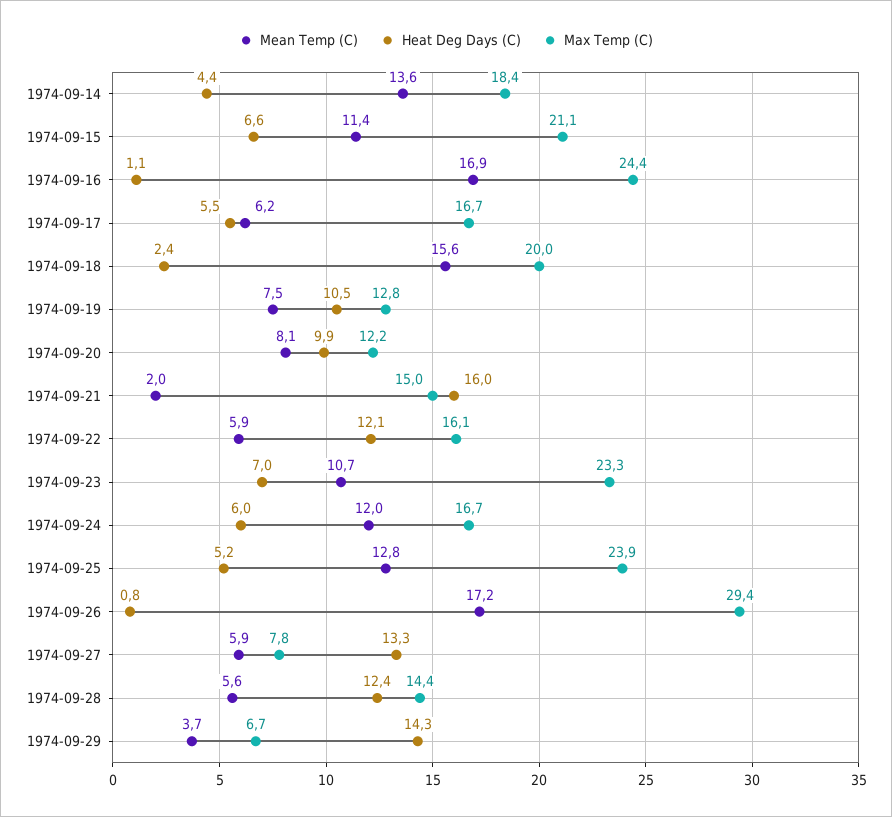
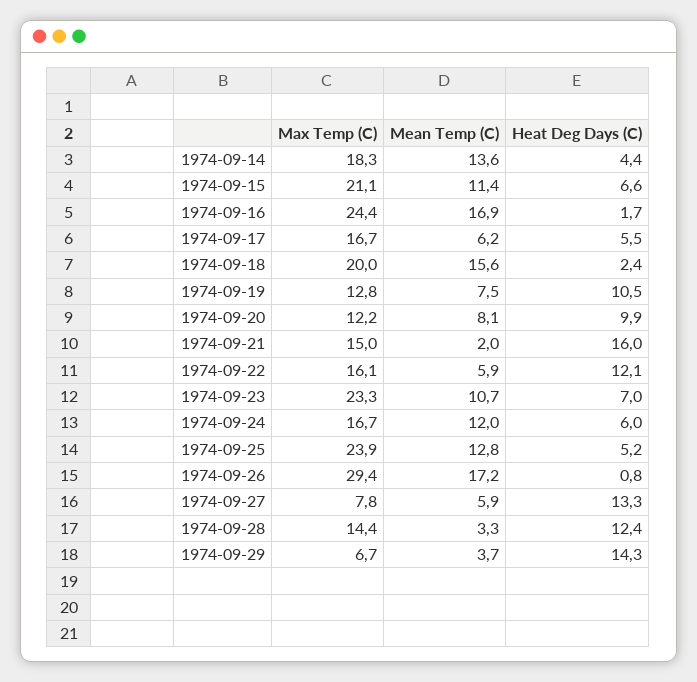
Max Temp (C), 1974-09-14: 18.4 -> 18.3
Heat Deg Days (C), 1974-09-16: 1.1 -> 1.7
Mean Temp (C), 1974-09-28: 5.6 -> 3.3

